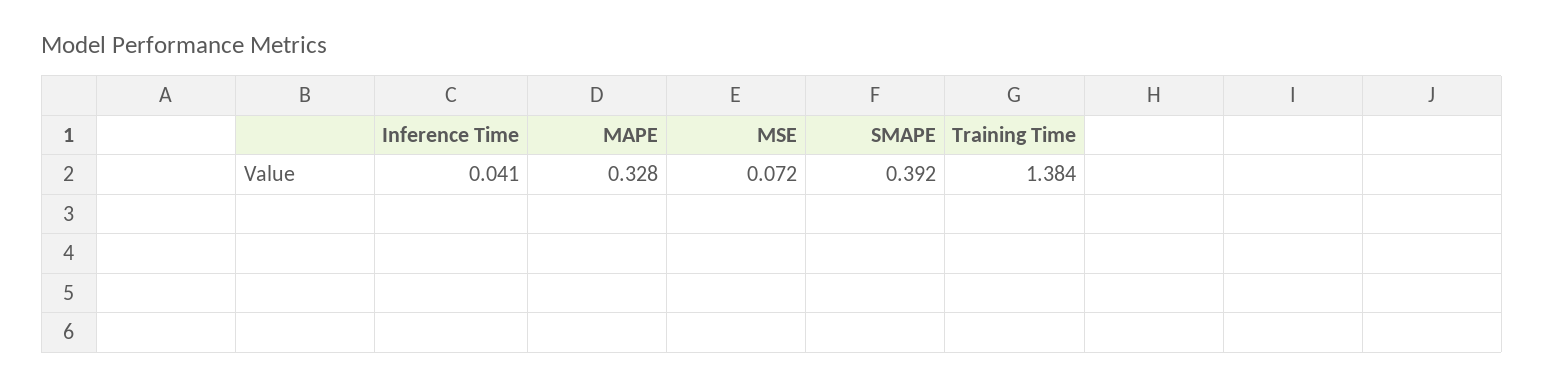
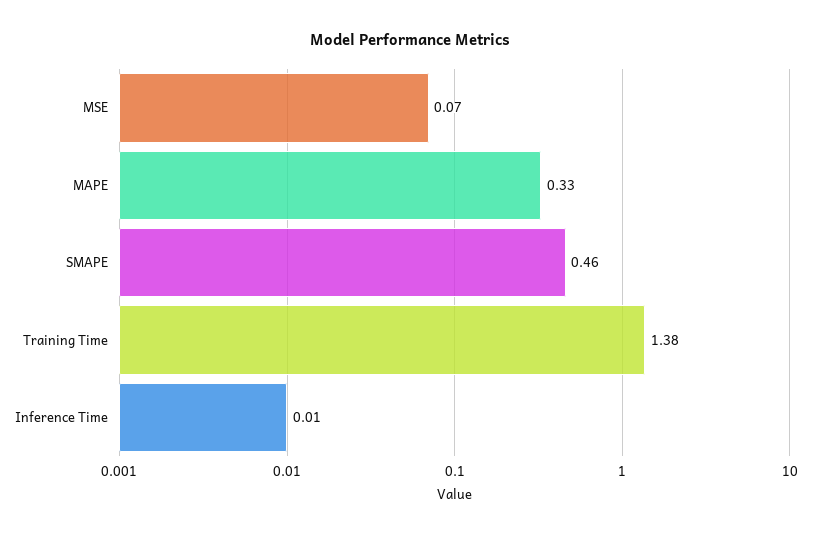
Inference Time: 0.041 -> 0.01
SMAPE: 0.392 -> 0.46

